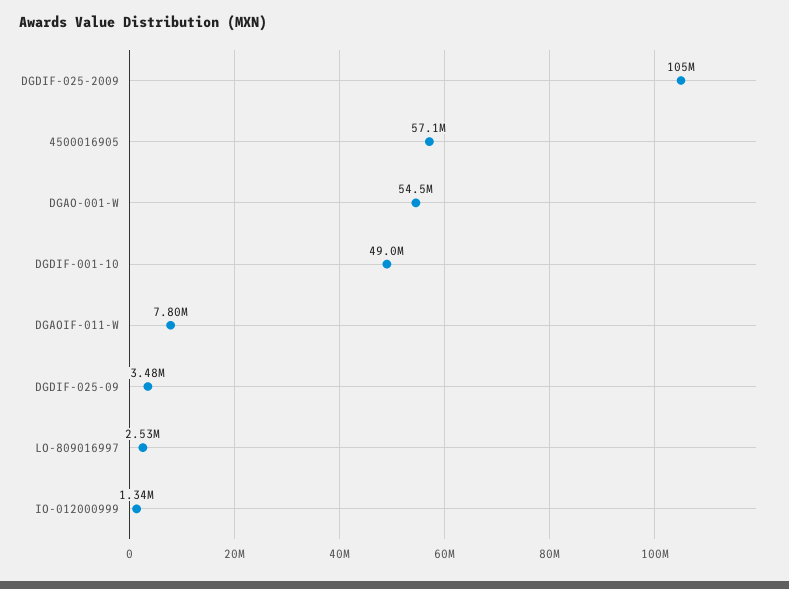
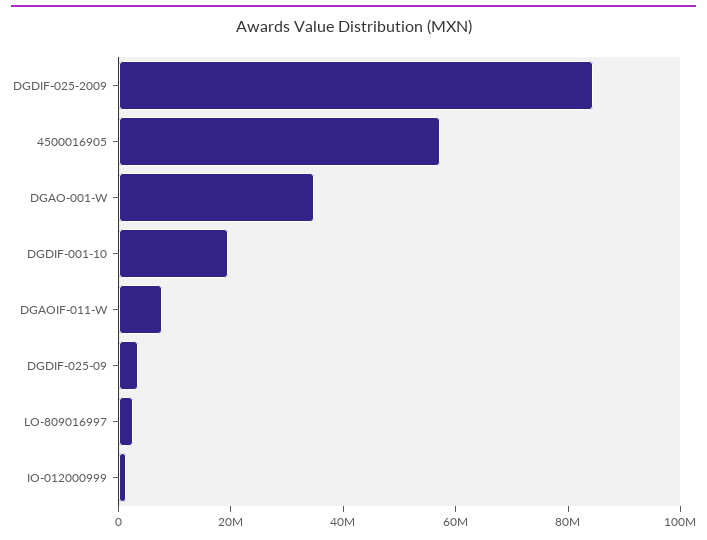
DGDIF-025-2009: 105000000 -> 85000000
DGAO-001-W: 54500000 -> 35000000
DGDIF-001-10: 49000000 -> 20000000

